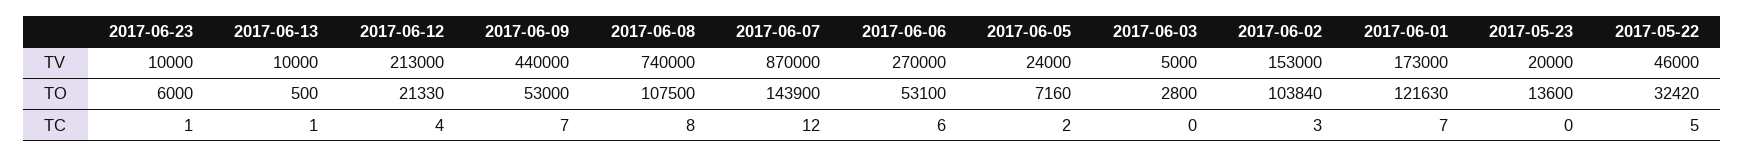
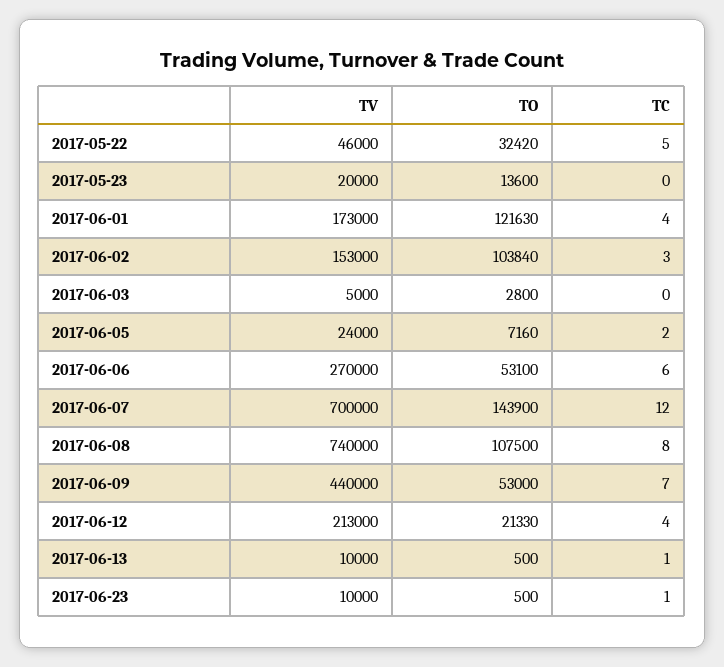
2017-06-07, TV: 870000 -> 700000
2017-06-23, TO: 6000 -> 500
2017-06-01, TC: 7 -> 4

